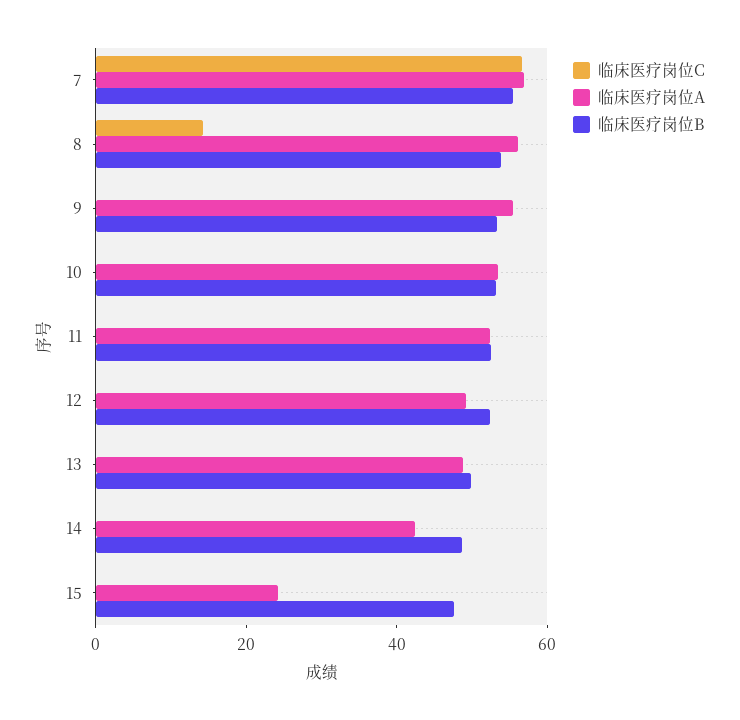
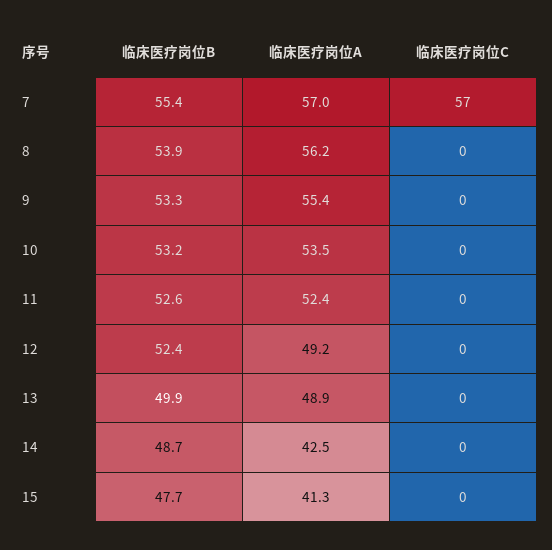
临床医疗岗位C, 8: 15 -> 0
临床医疗岗位A, 15: 25 -> 41.3

